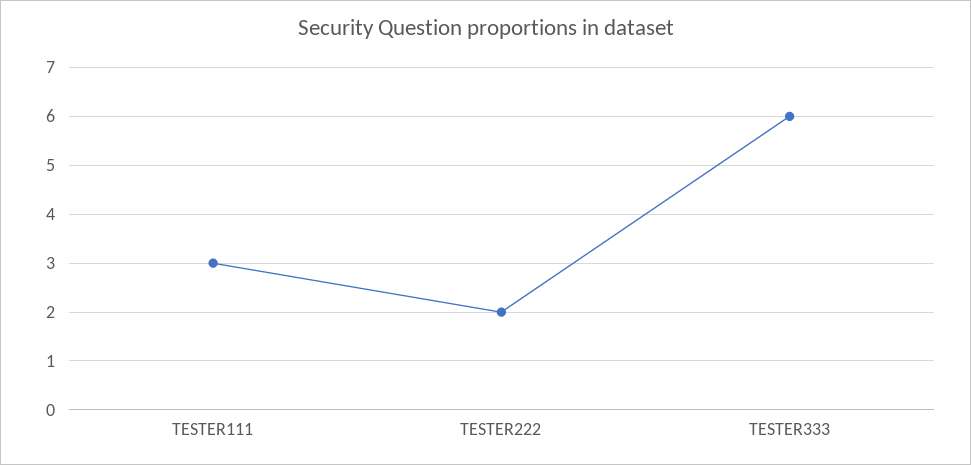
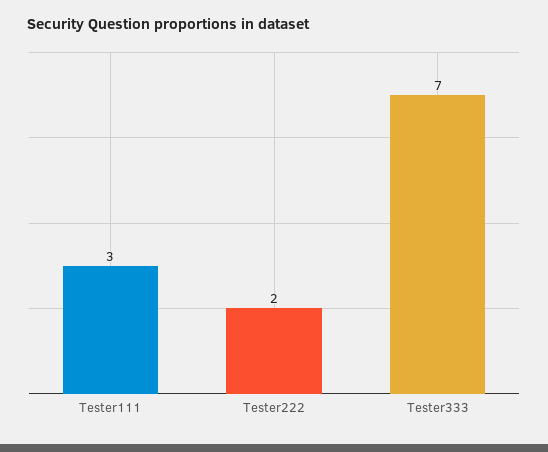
TESTER333: 6 -> 7

